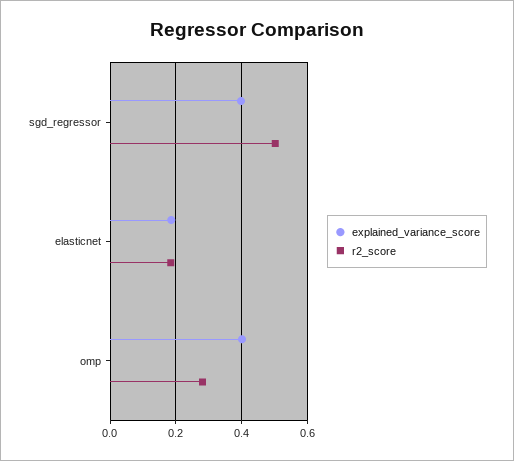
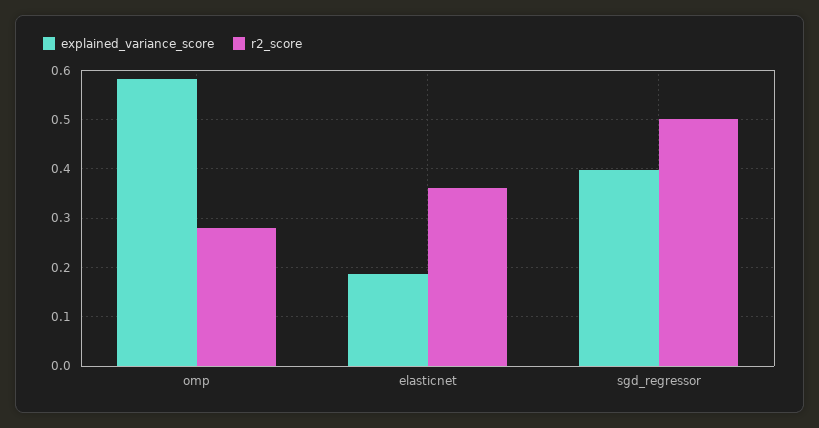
r2_score, elasticnet: 0.18 -> 0.36
explained_variance_score, omp: 0.4 -> 0.58

